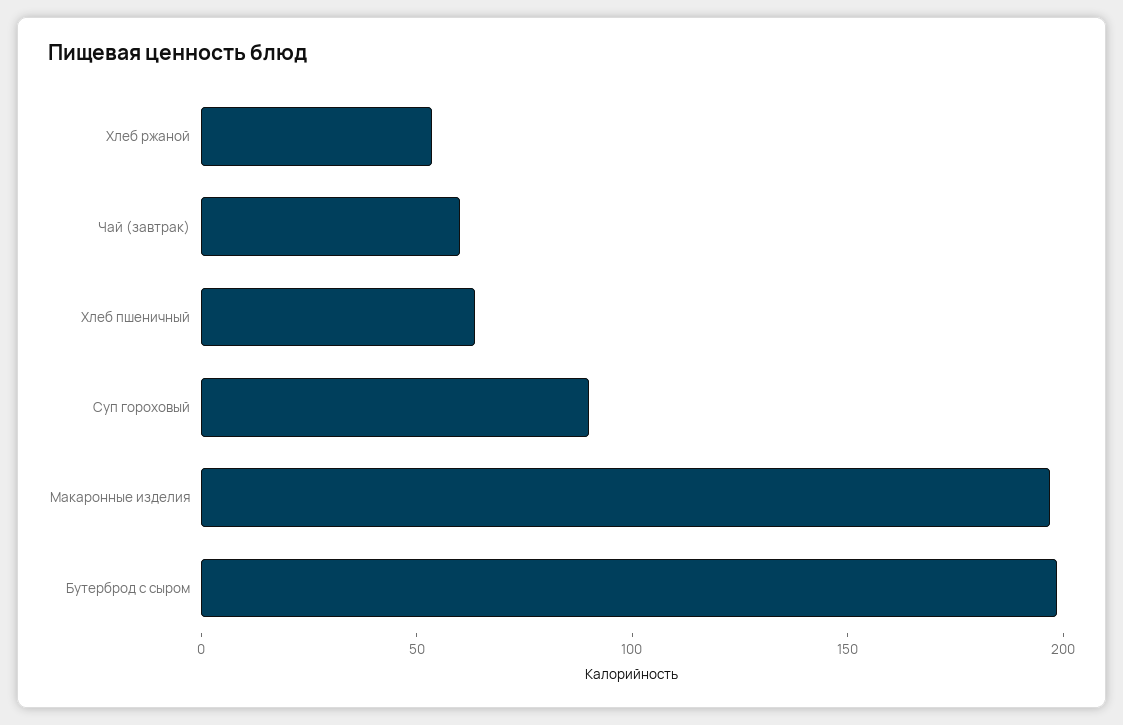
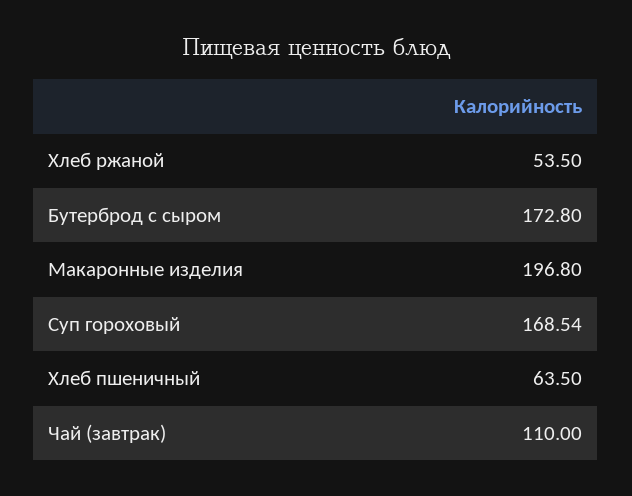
Чай (завтрак): 60 -> 110
Суп гороховый: 90 -> 168.54
Бутерброд с сыром: 200 -> 172.8

